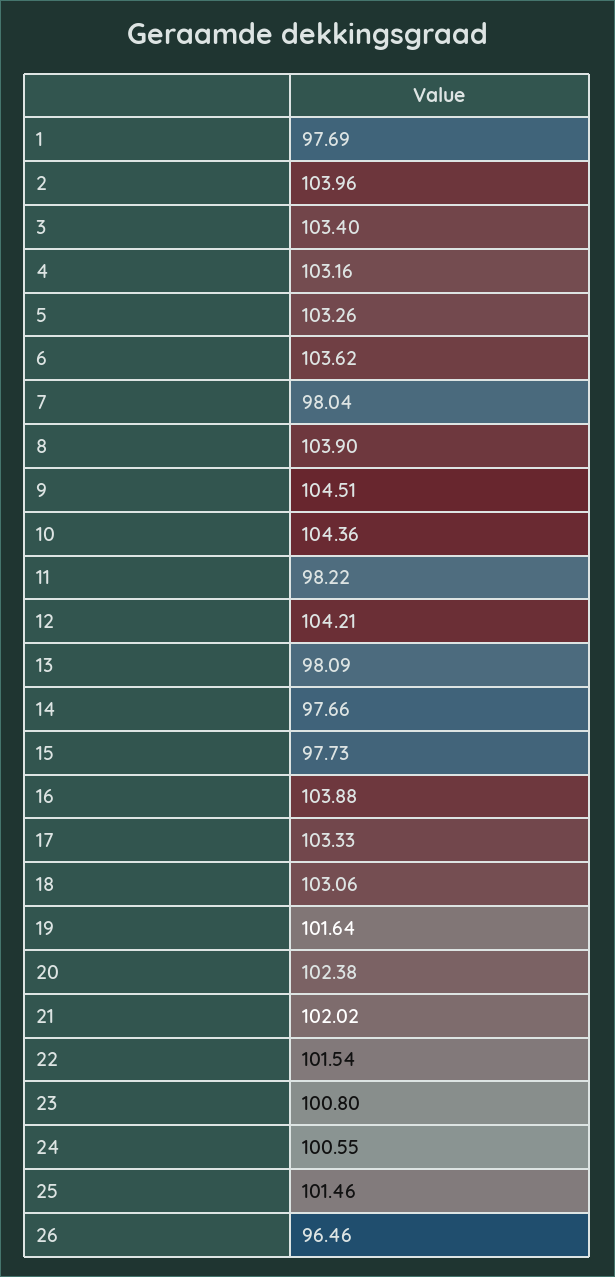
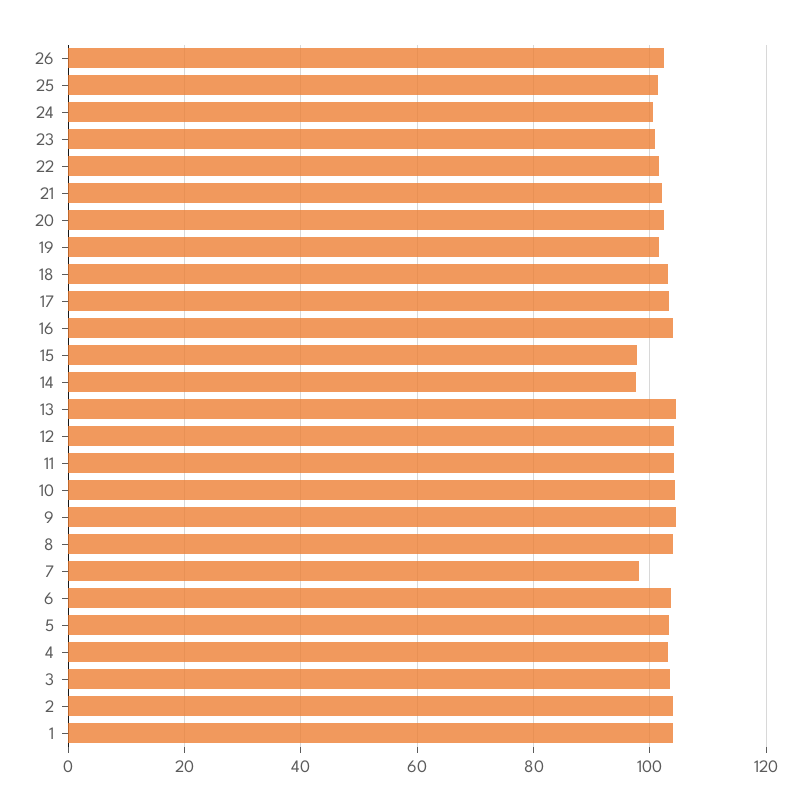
1: 97.69 -> 104
11: 98.22 -> 104
13: 98.09 -> 104
26: 96.46 -> 102

